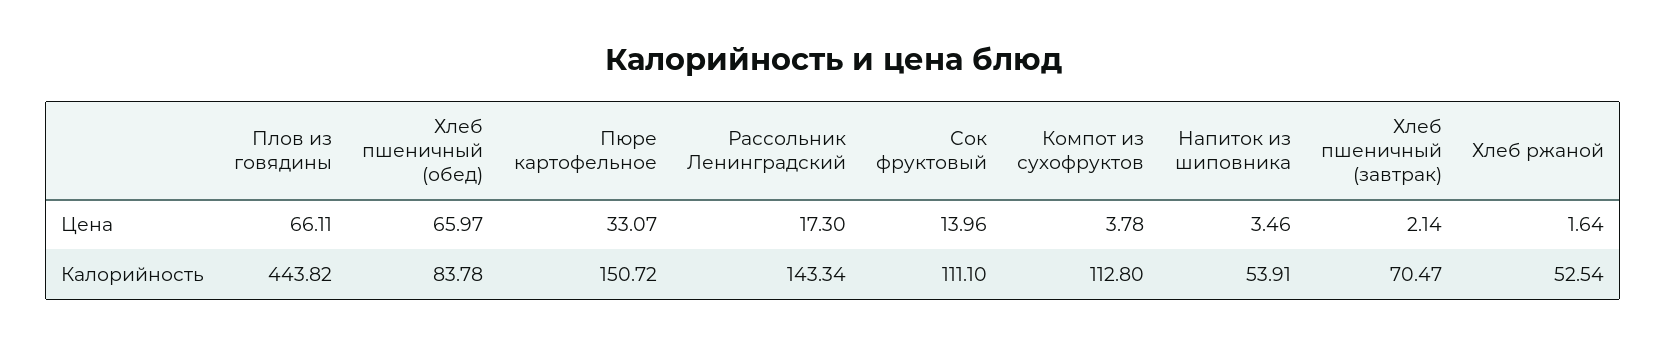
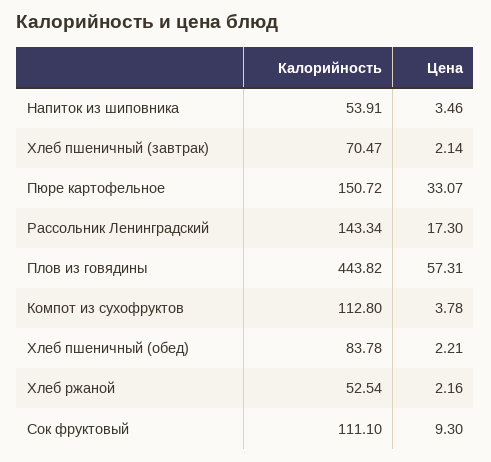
Плов из говядины, Цена: 66.11 -> 57.31
Хлеб пшеничный (обед), Цена: 65.97 -> 2.21
Сок фруктовый, Цена: 13.96 -> 9.3
Хлеб ржаной, Цена: 1.64 -> 2.16

